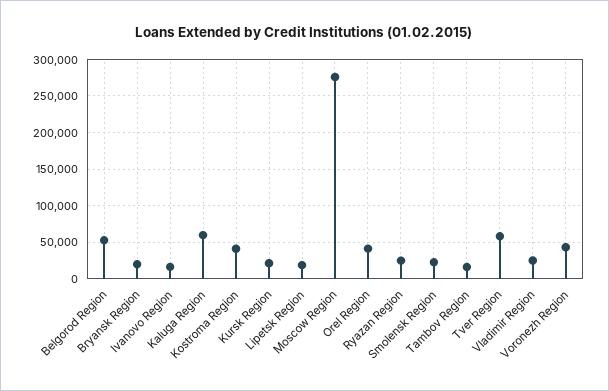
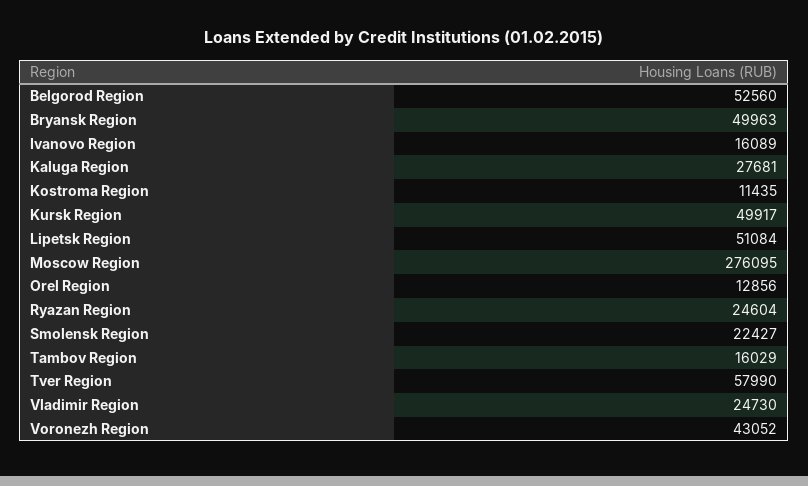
Bryansk Region: 20000 -> 49963
Kaluga Region: 60000 -> 27681
Kostroma Region: 40000 -> 11435
Kursk Region: 20000 -> 49917
Lipetsk Region: 20000 -> 51084
Orel Region: 40000 -> 12856

